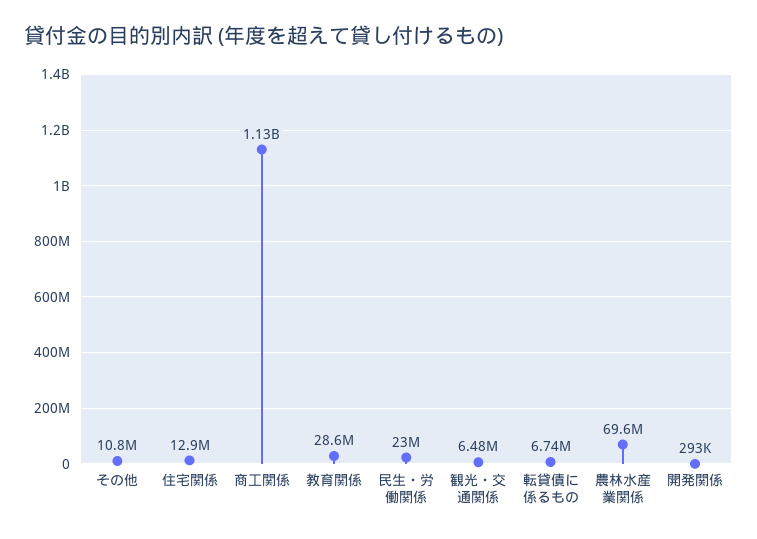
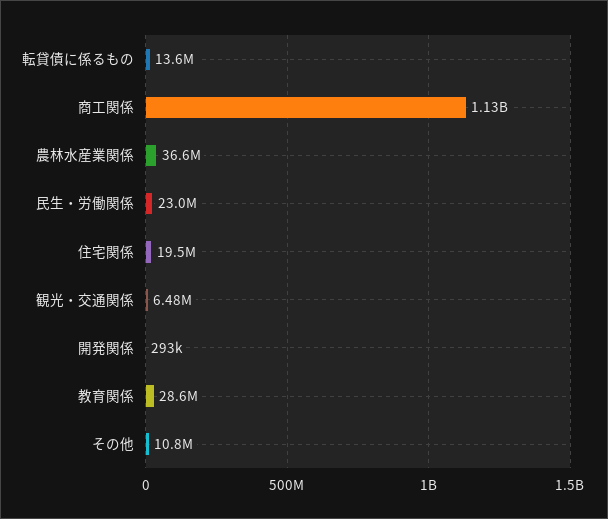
住宅関係: 12900000 -> 19500000
転貸債に係るもの: 6740000 -> 13600000
農林水産業関係: 69600000 -> 36600000

